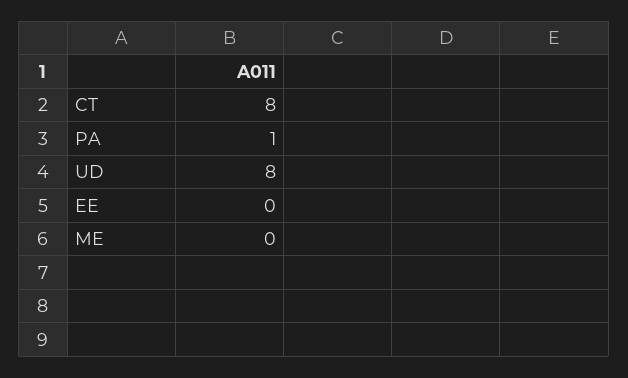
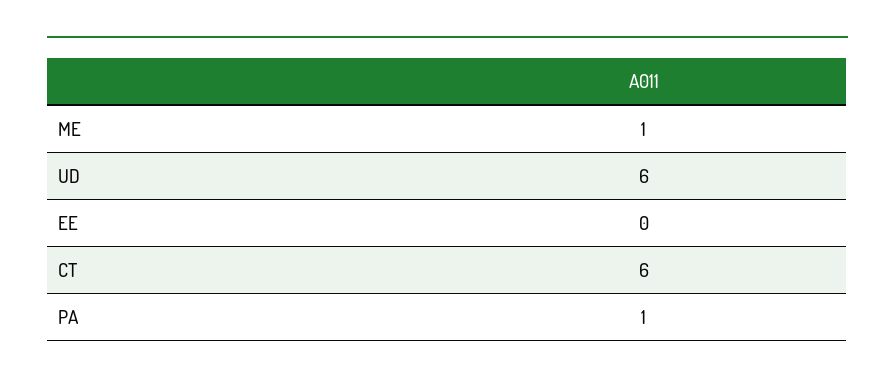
CT: 8 -> 6
UD: 8 -> 6
ME: 0 -> 1

